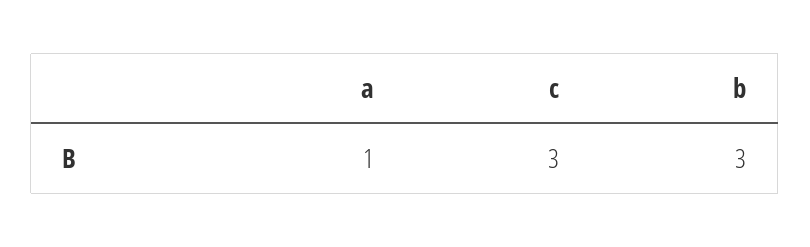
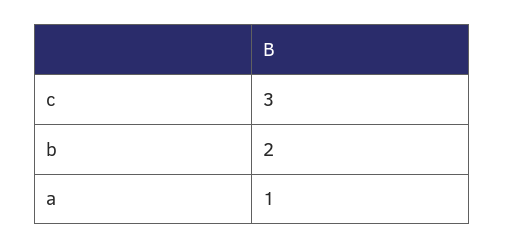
b: 3 -> 2

